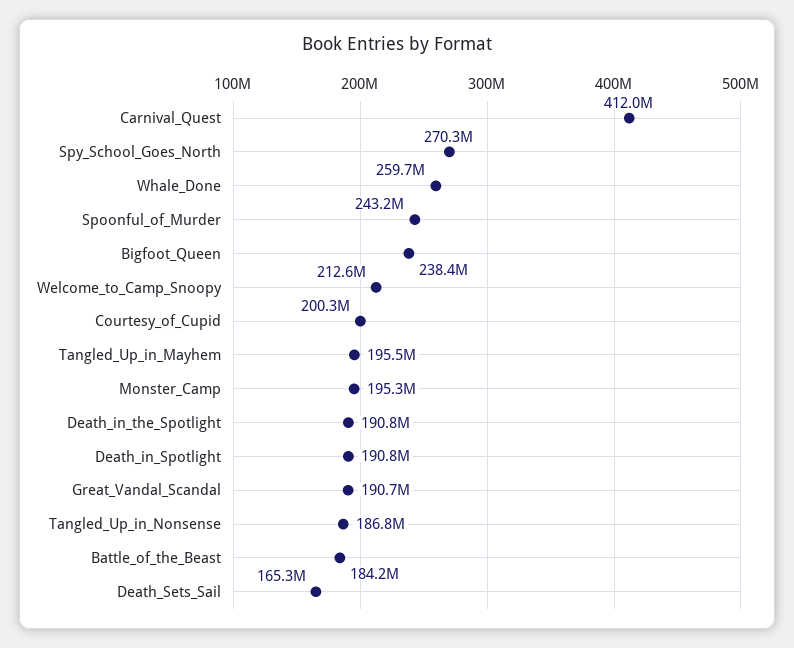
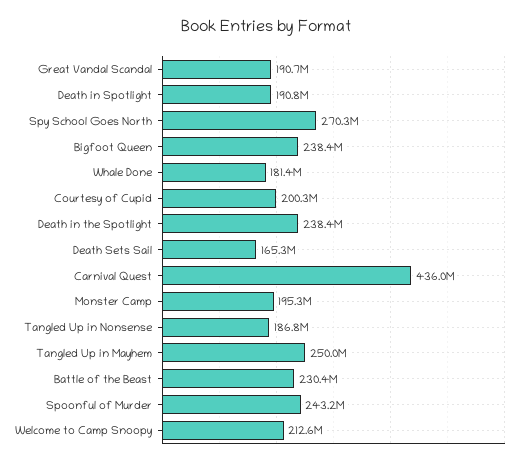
Carnival_Quest: 412000000 -> 436000000
Whale_Done: 259700000 -> 181400000
Tangled_Up_in_Mayhem: 195500000 -> 250000000
Death_in_the_Spotlight: 190800000 -> 238400000
Battle_of_the_Beast: 184200000 -> 230400000

